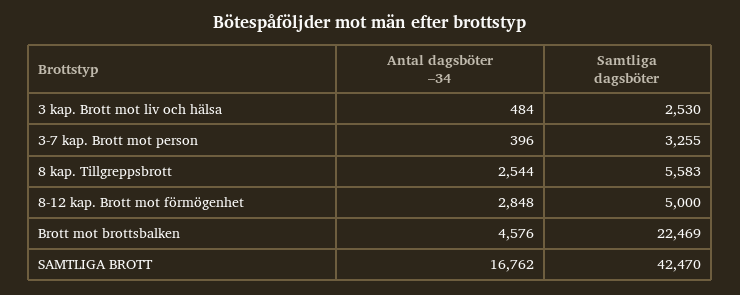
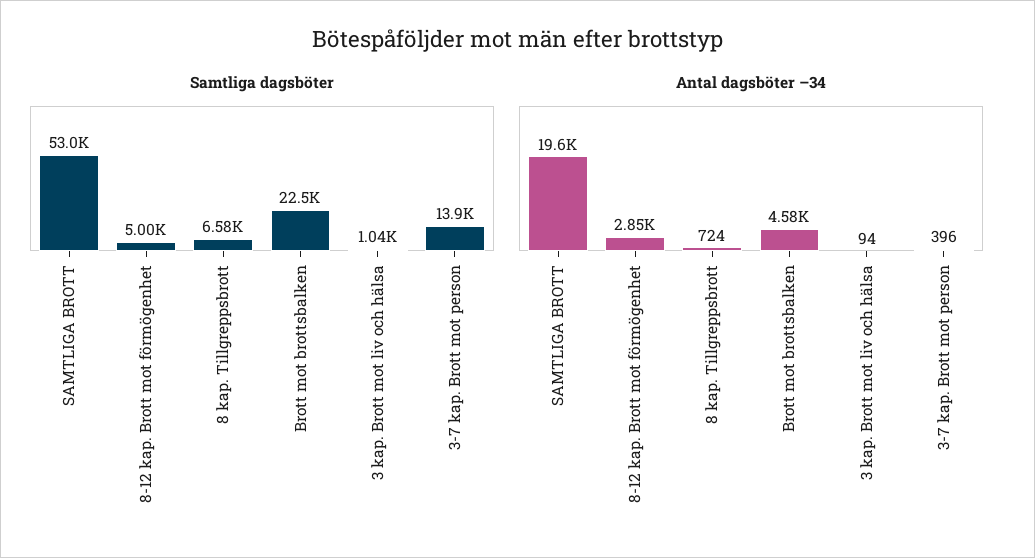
Antal dagsböter –34, 3 kap. Brott mot liv och hälsa: 484 -> 94
Samtliga dagsböter, 3 kap. Brott mot liv och hälsa: 2530 -> 1040
Samtliga dagsböter, 3-7 kap. Brott mot person: 3255 -> 13900
Antal dagsböter –34, 8 kap. Tillgreppsbrott: 2544 -> 724
Samtliga dagsböter, 8 kap. Tillgreppsbrott: 5583 -> 6580
Antal dagsböter –34, SAMTLIGA BROTT: 16762 -> 19600
Samtliga dagsböter, SAMTLIGA BROTT: 42470 -> 53000

